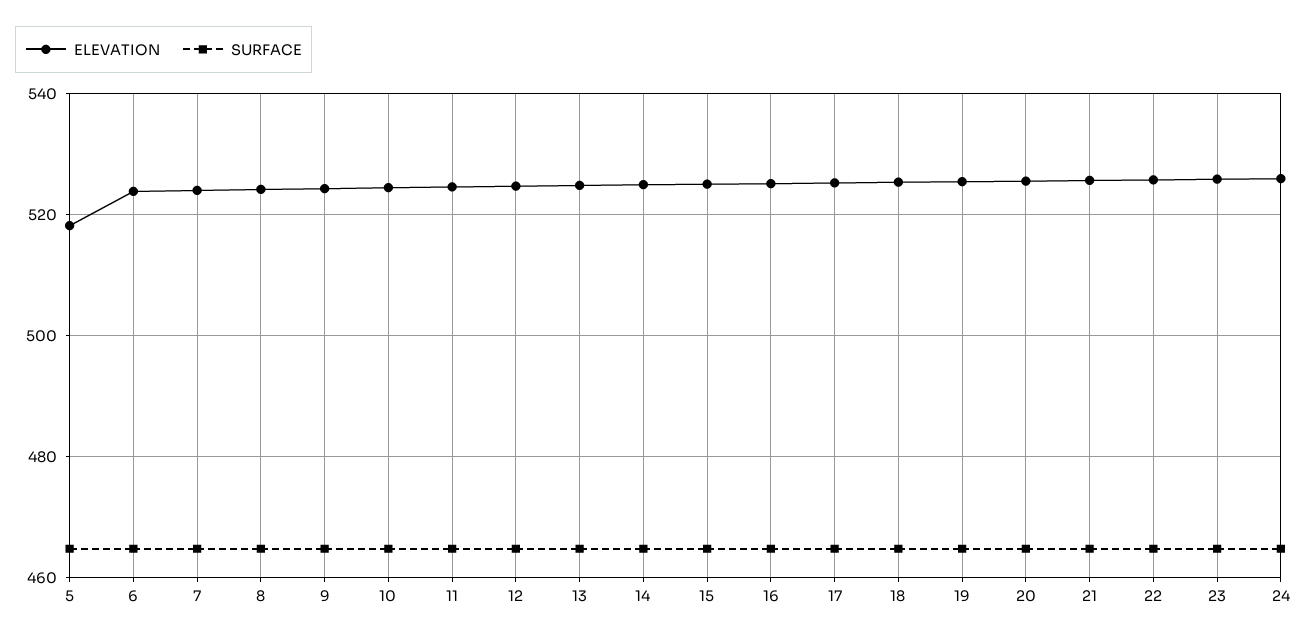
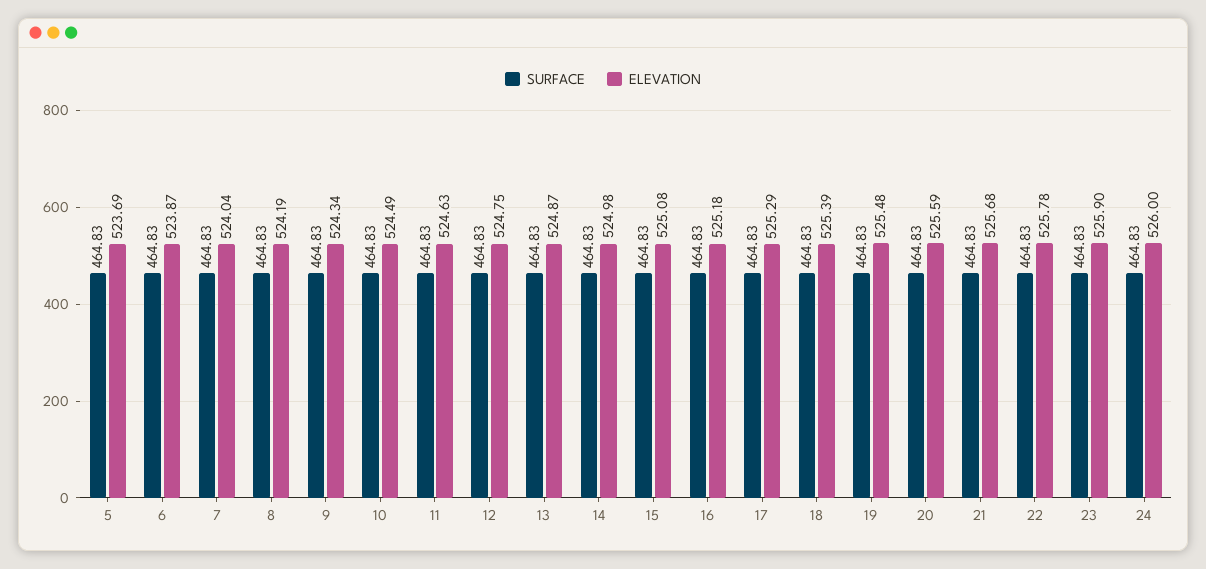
ELEVATION, 5: 518 -> 523.69

